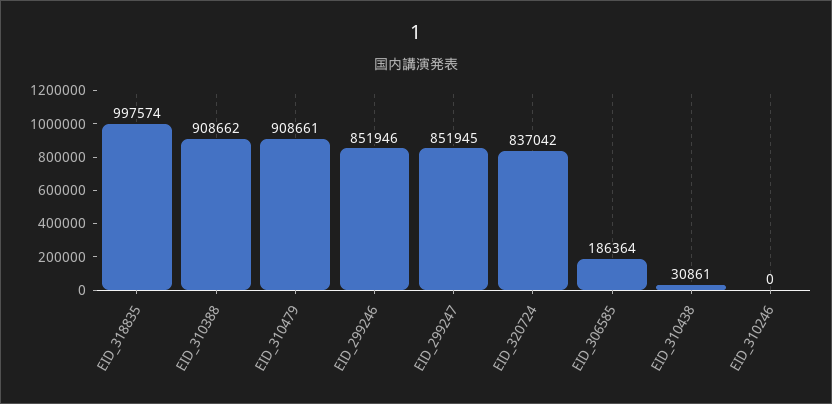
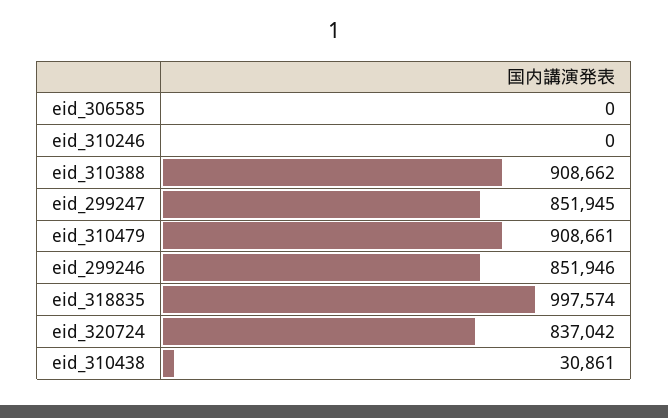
EID_306585: 186364 -> 0

